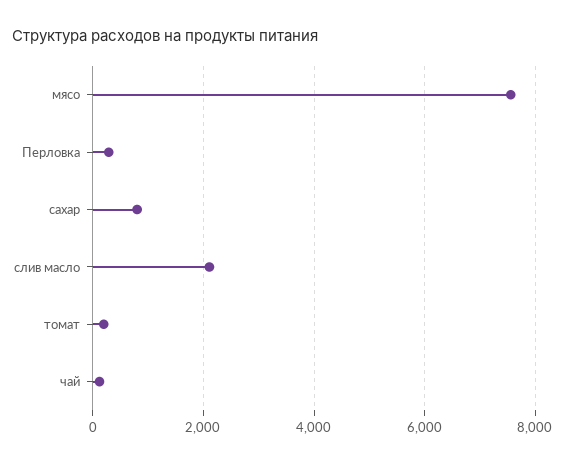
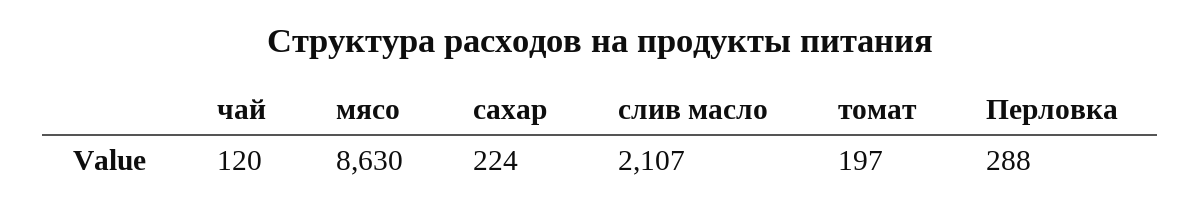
мясо: 7600 -> 8630
сахар: 800 -> 224

